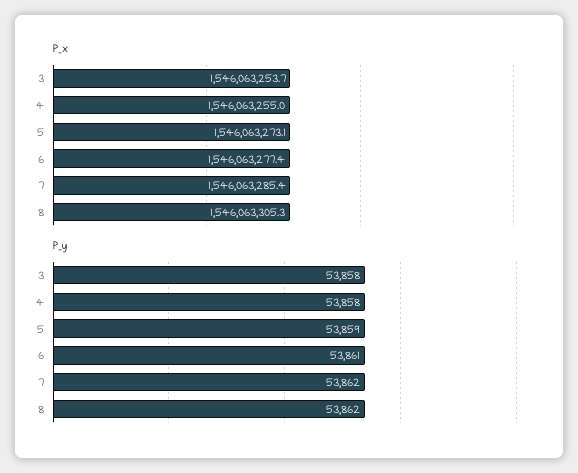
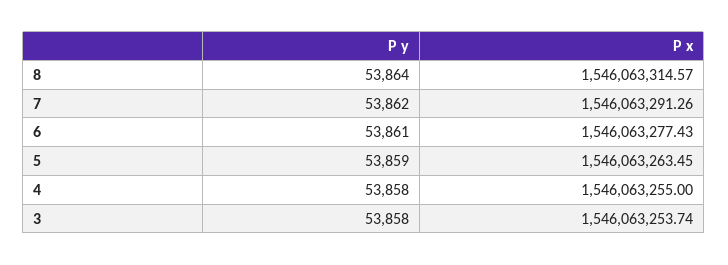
P_x, 5: 1546063273.1 -> 1546063263.45
P_x, 7: 1546063285.4 -> 1546063291.26
P_x, 8: 1546063305.3 -> 1546063314.57
P_y, 8: 53862 -> 53864

